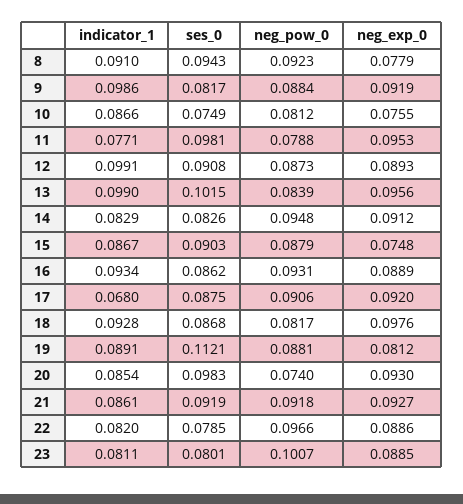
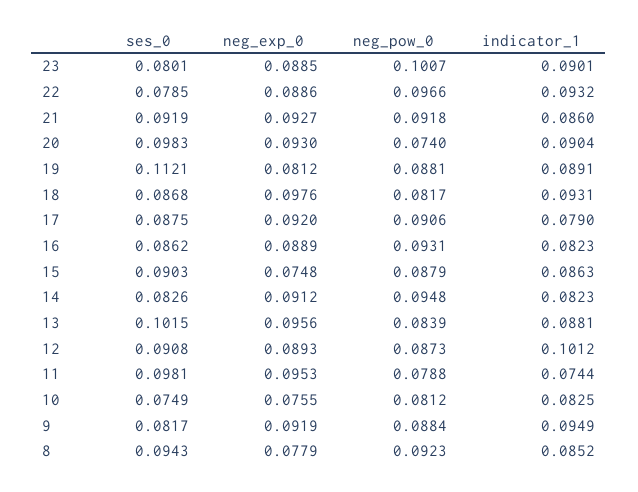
indicator_1, 8: 0.091 -> 0.0852
indicator_1, 9: 0.0986 -> 0.0949
indicator_1, 10: 0.0866 -> 0.0825
indicator_1, 11: 0.0771 -> 0.0744
indicator_1, 12: 0.0991 -> 0.1012
indicator_1, 13: 0.099 -> 0.0881
indicator_1, 14: 0.0829 -> 0.0823
indicator_1, 15: 0.0867 -> 0.0863
indicator_1, 16: 0.0934 -> 0.0823
indicator_1, 17: 0.068 -> 0.079
indicator_1, 18: 0.0928 -> 0.0931
indicator_1, 20: 0.0854 -> 0.0904
indicator_1, 21: 0.0861 -> 0.086
indicator_1, 22: 0.082 -> 0.0932
indicator_1, 23: 0.0811 -> 0.0901

